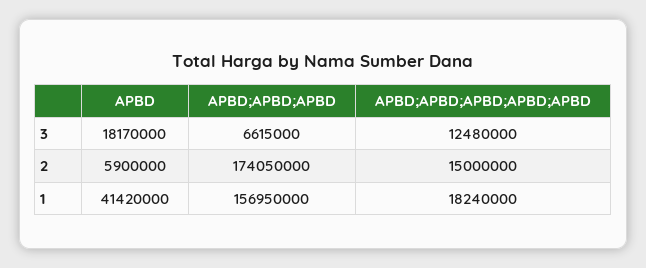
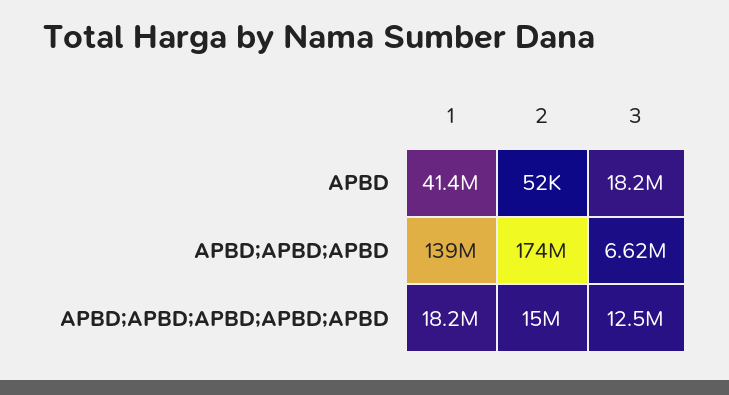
APBD, 2: 5900000 -> 52000
APBD;APBD;APBD, 1: 156950000 -> 139000000

